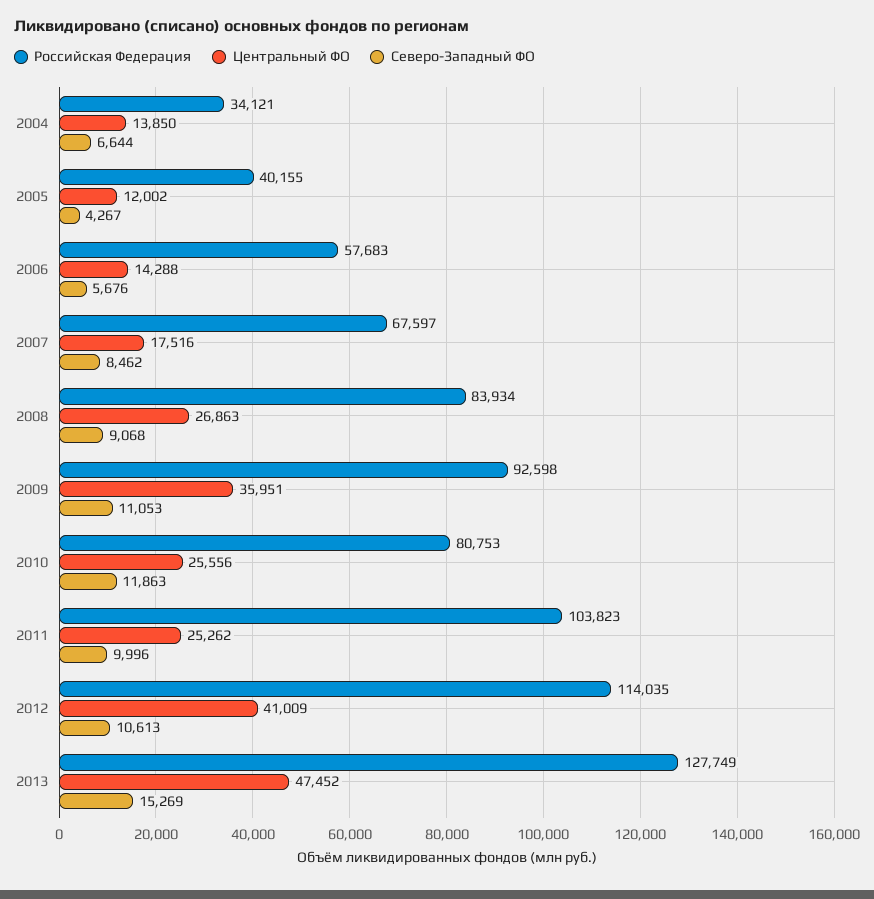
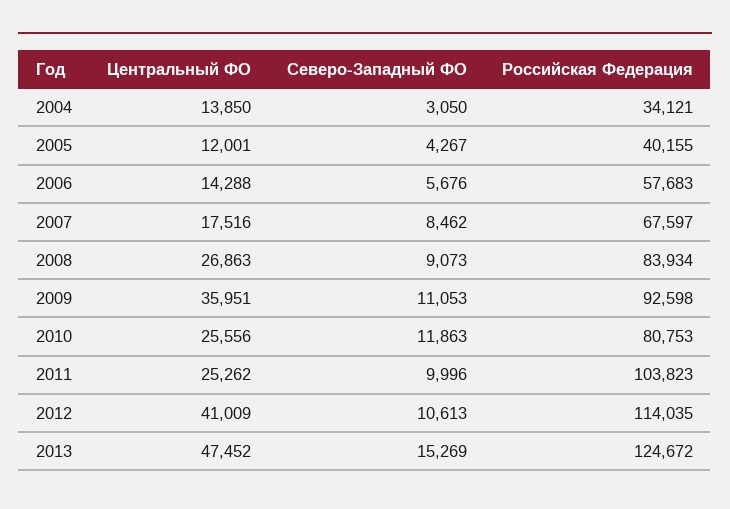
Северо-Западный ФО, 2004: 6644 -> 3050
Центральный ФО, 2005: 12002 -> 12001
Северо-Западный ФО, 2008: 9068 -> 9073
Российская Федерация, 2013: 127749 -> 124672

